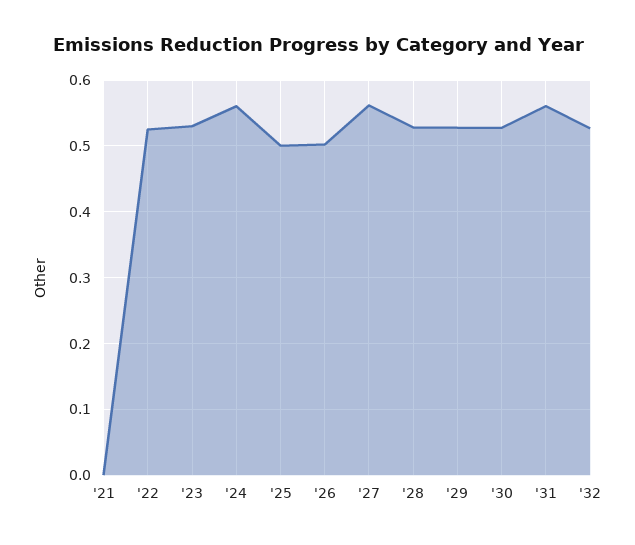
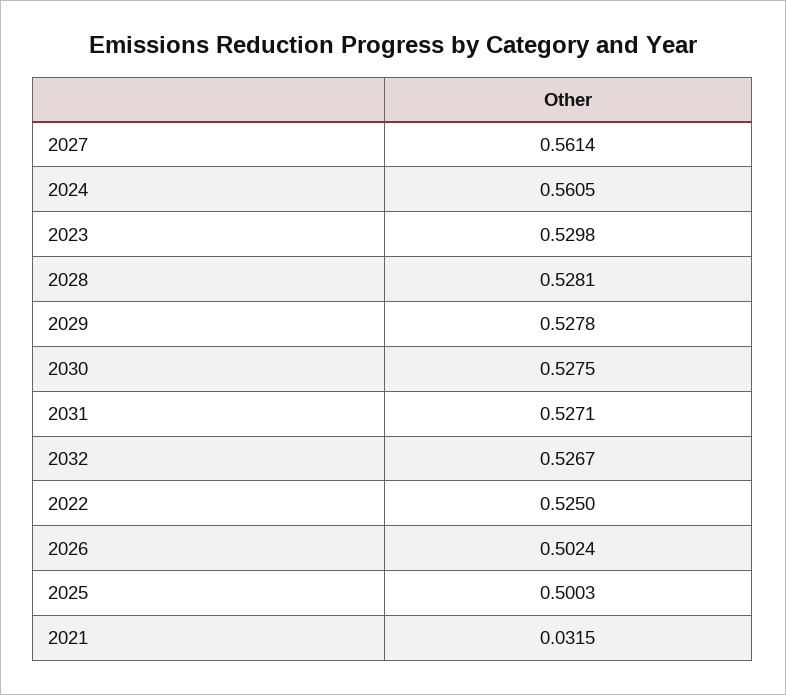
'21: 0 -> 0.0315
'31: 0.56 -> 0.5271

